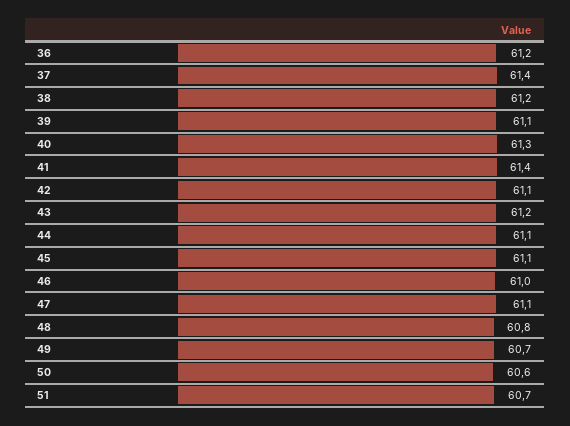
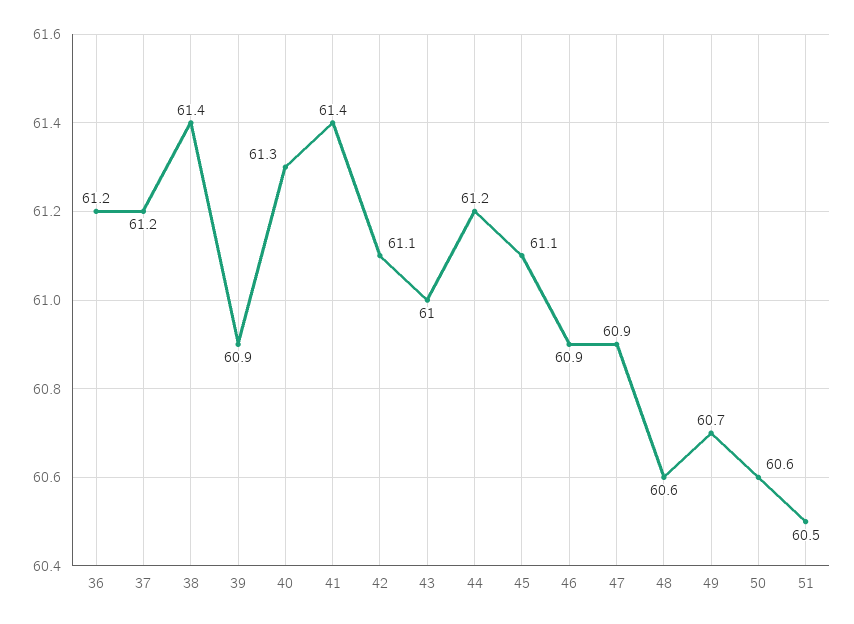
37: 61.4 -> 61.2
38: 61.2 -> 61.4
39: 61.1 -> 60.9
43: 61.2 -> 61
44: 61.1 -> 61.2
46: 61 -> 60.9
47: 61.1 -> 60.9
48: 60.8 -> 60.6
51: 60.7 -> 60.5

